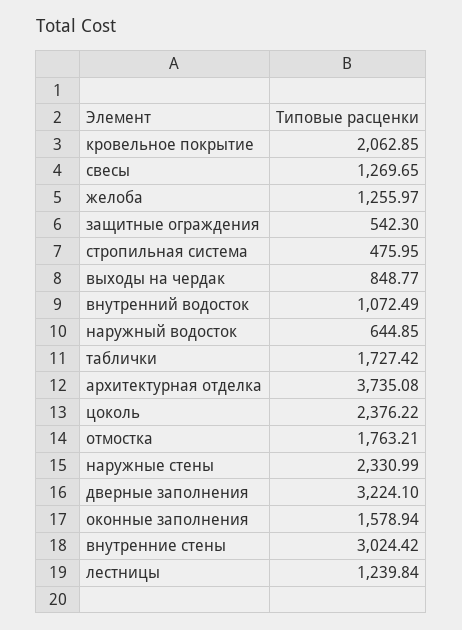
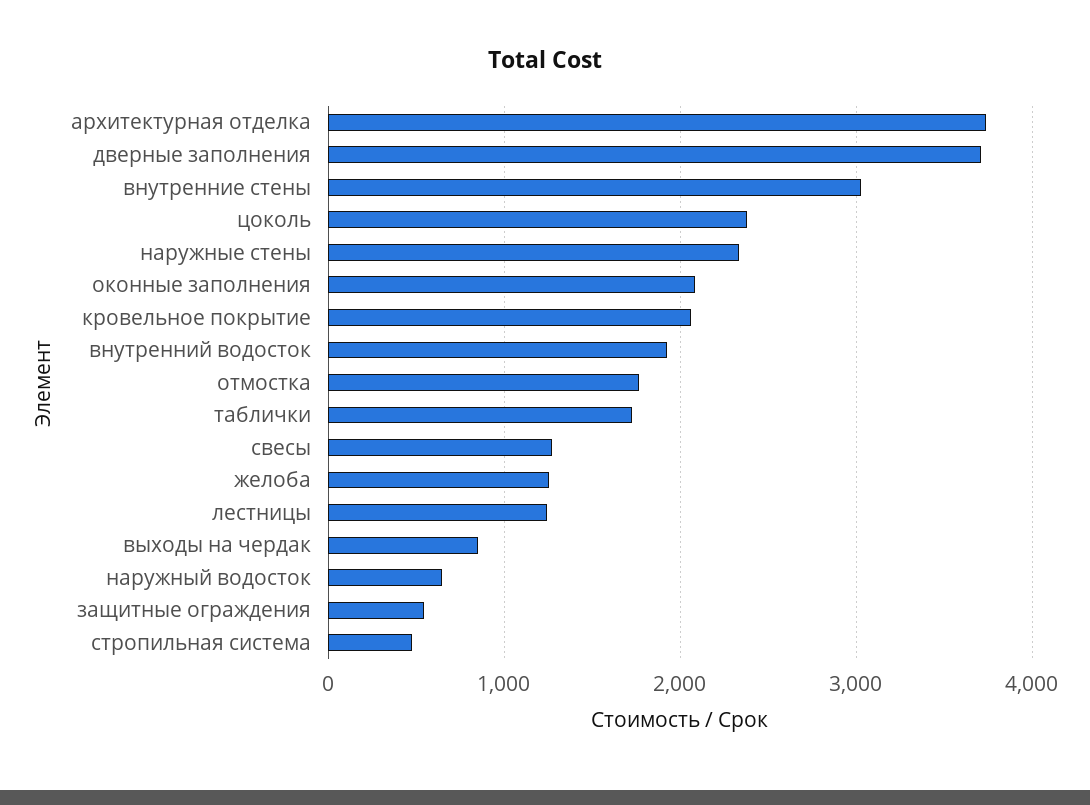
внутренний водосток: 1072.49 -> 1900
дверные заполнения: 3224.1 -> 3700
оконные заполнения: 1578.94 -> 2100

